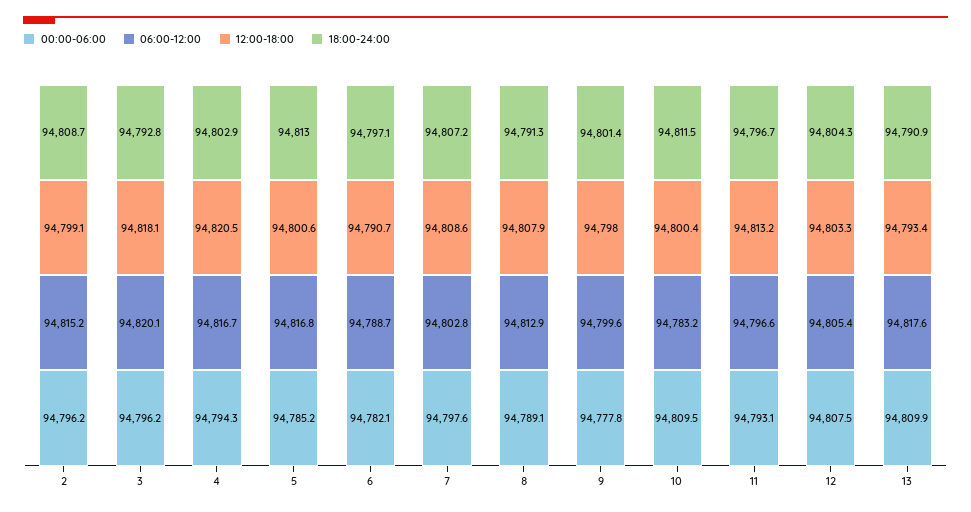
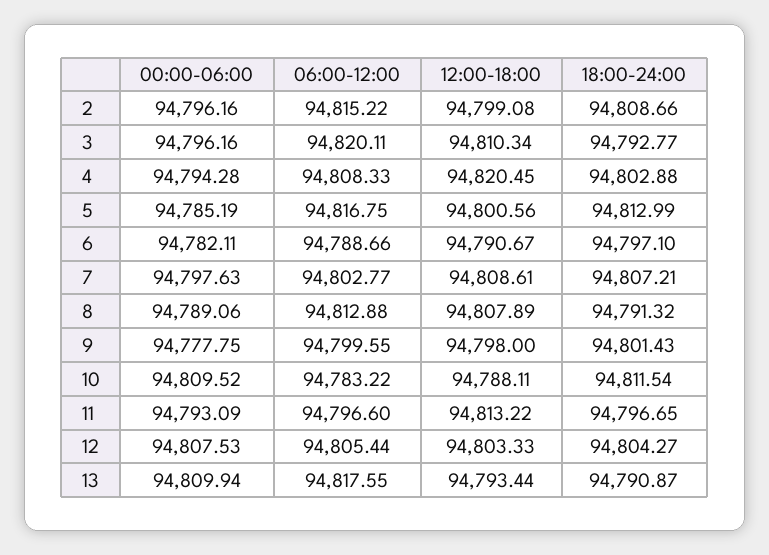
12:00-18:00, 3: 94818.1 -> 94810.34
06:00-12:00, 4: 94816.7 -> 94808.33
12:00-18:00, 10: 94800.4 -> 94788.11

